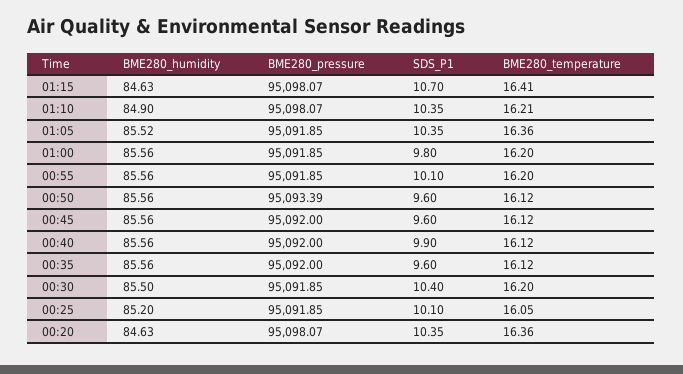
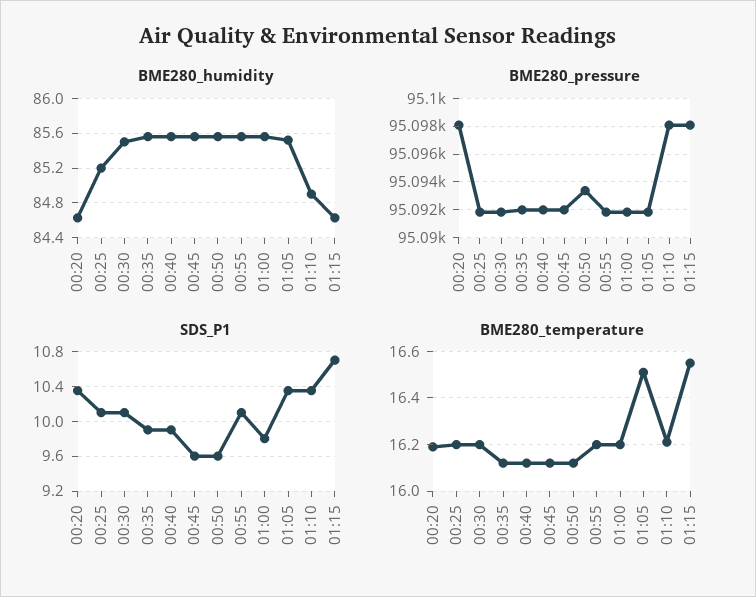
BME280_temperature, 01:15: 16.41 -> 16.55
BME280_temperature, 01:05: 16.36 -> 16.5
SDS_P1, 00:35: 9.6 -> 9.9
SDS_P1, 00:30: 10.4 -> 10.1
BME280_temperature, 00:25: 16.05 -> 16.2
BME280_temperature, 00:20: 16.36 -> 16.2

